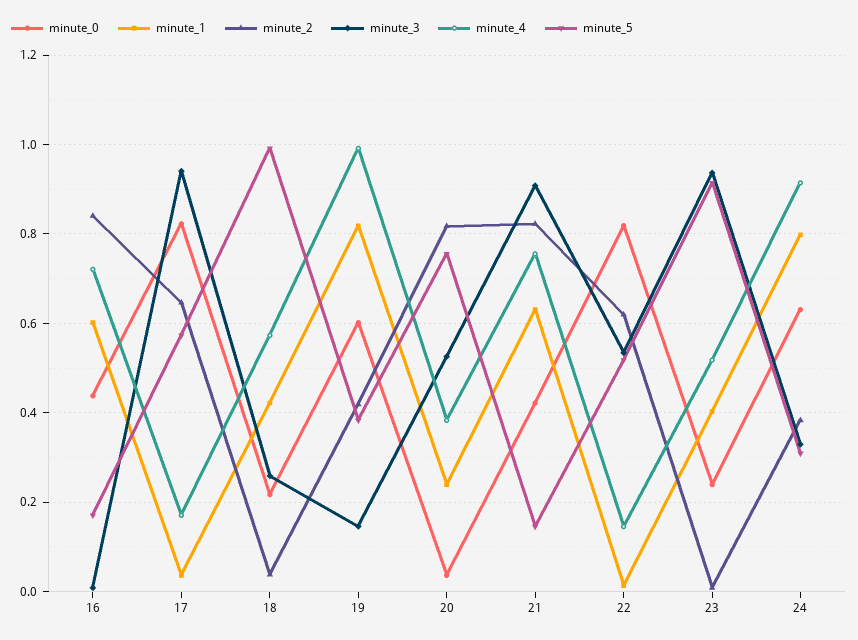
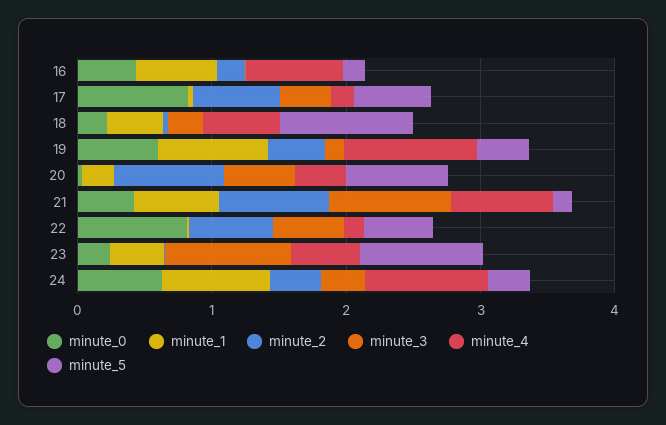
minute_2, 16: 0.84 -> 0.2
minute_3, 17: 0.94 -> 0.4

